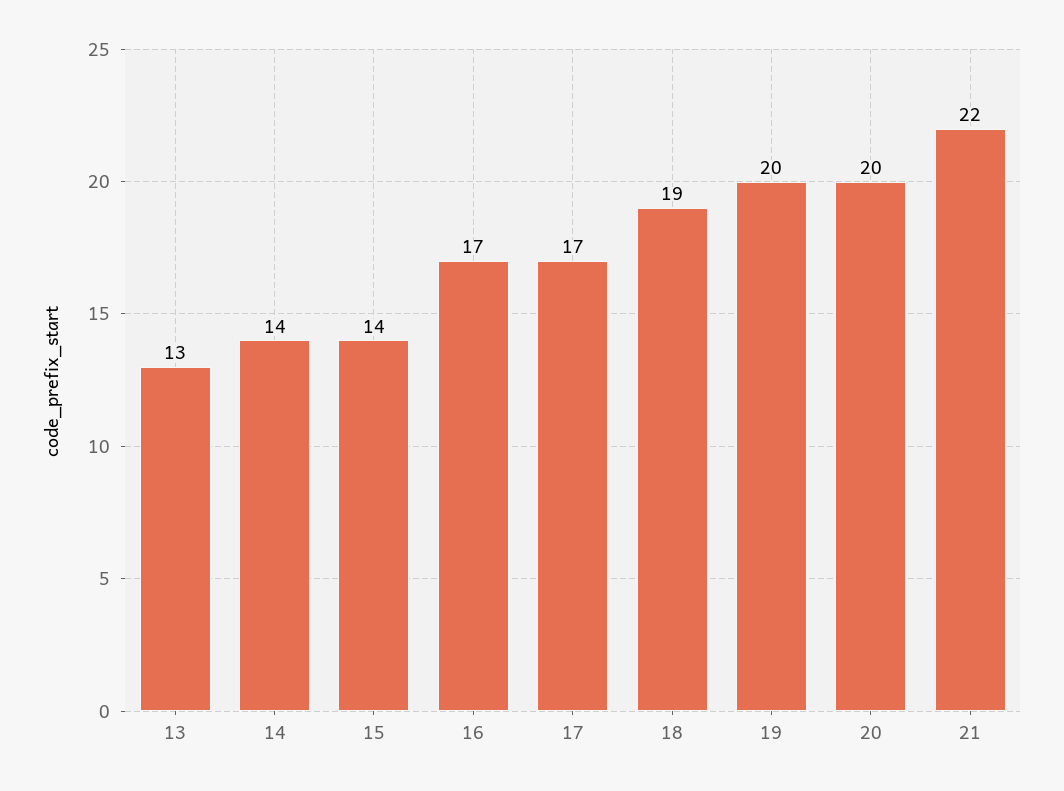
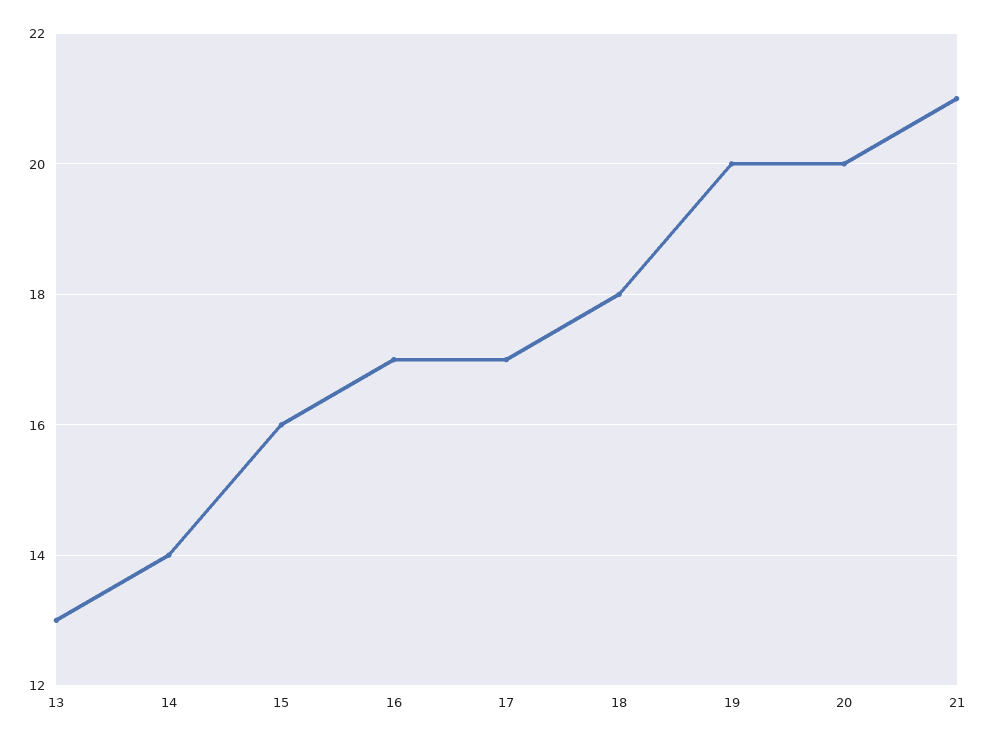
15: 14 -> 16
18: 19 -> 18
21: 22 -> 21

